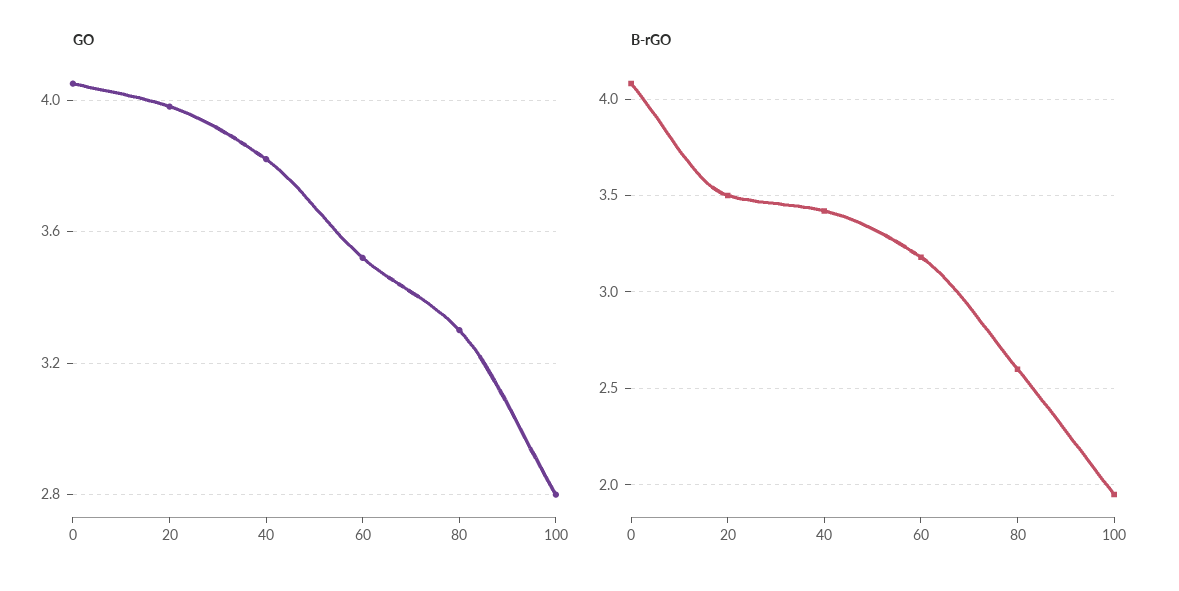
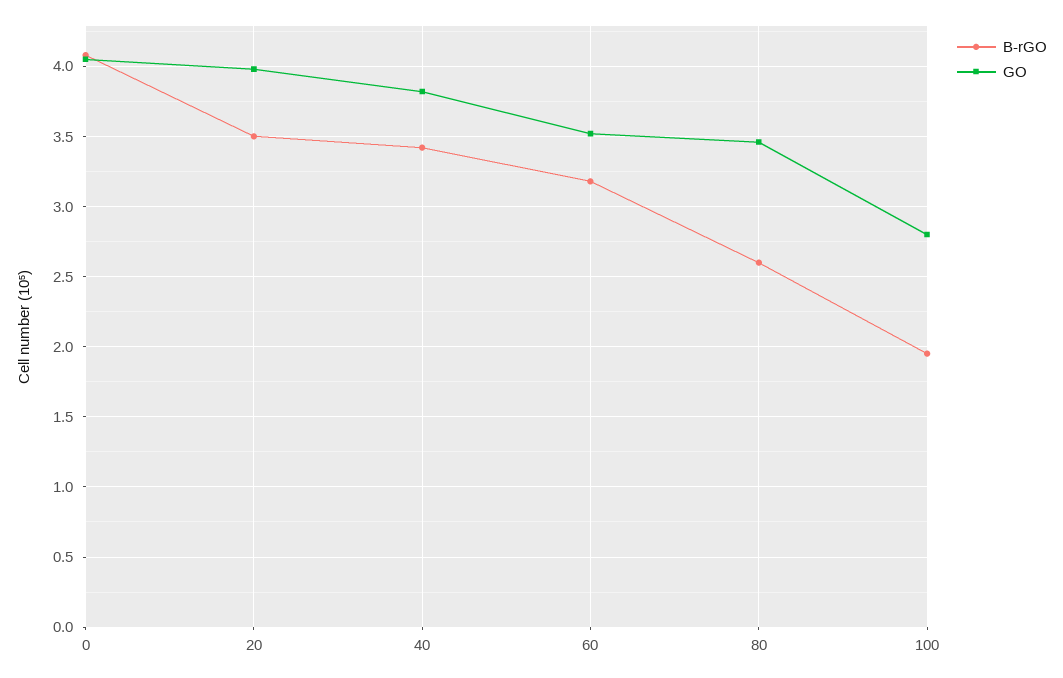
GO, 80: 3.3 -> 3.45

